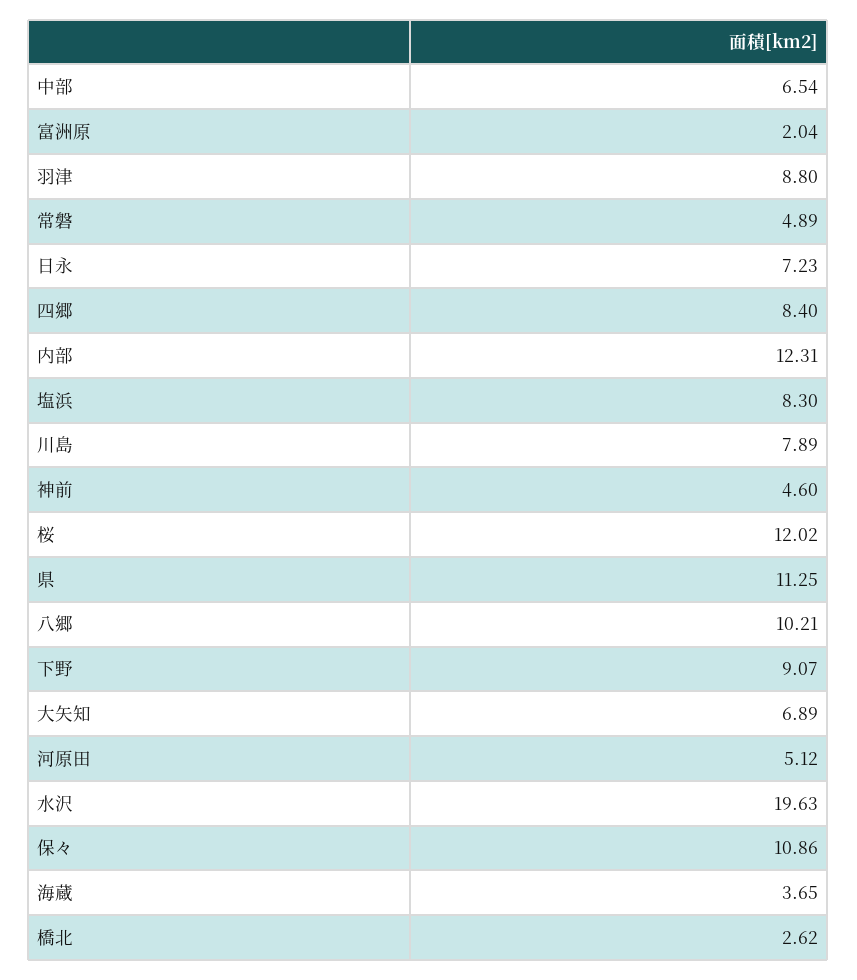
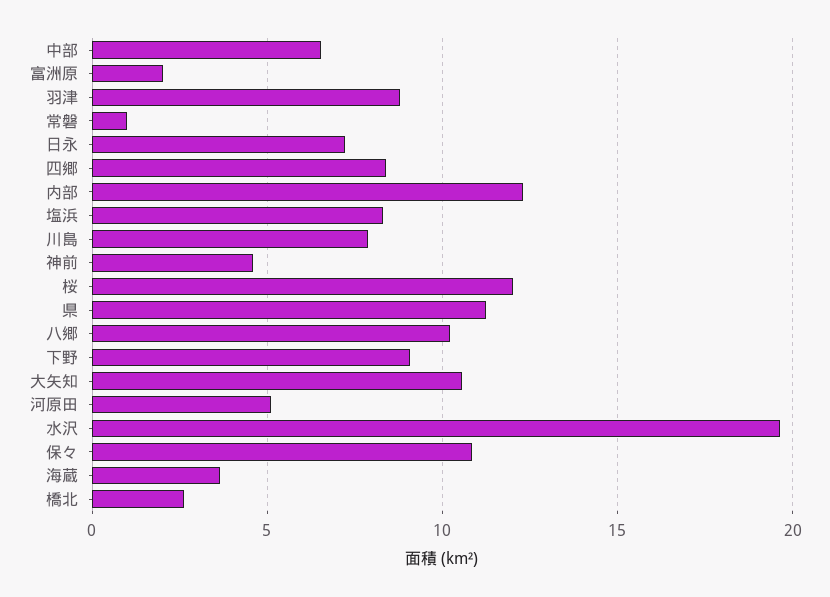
常磐: 4.89 -> 1
大矢知: 6.89 -> 10.5

